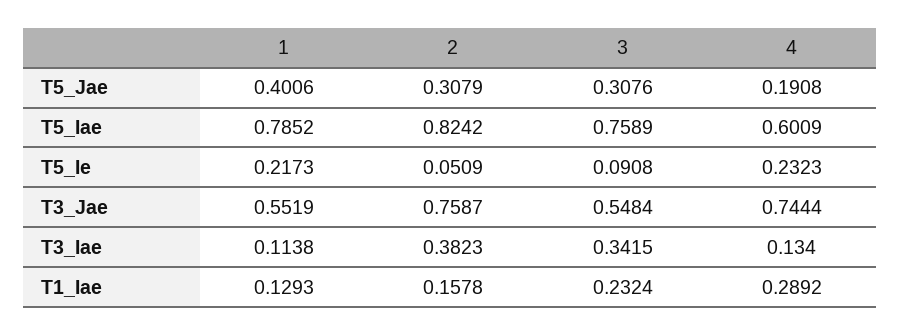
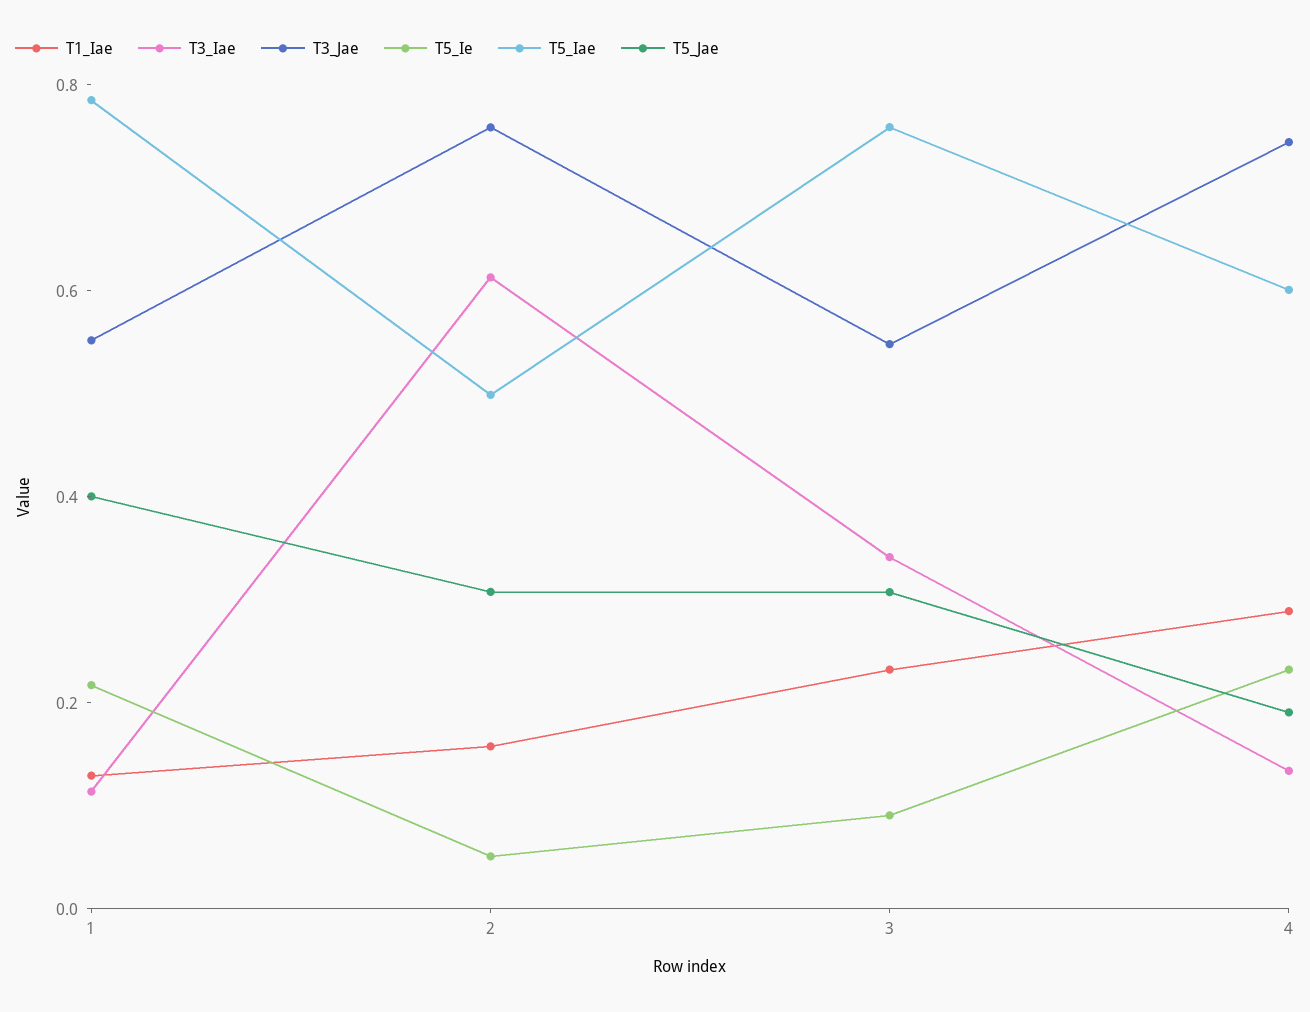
T5_Iae, 2: 0.8242 -> 0.5
T3_Iae, 2: 0.3823 -> 0.6

